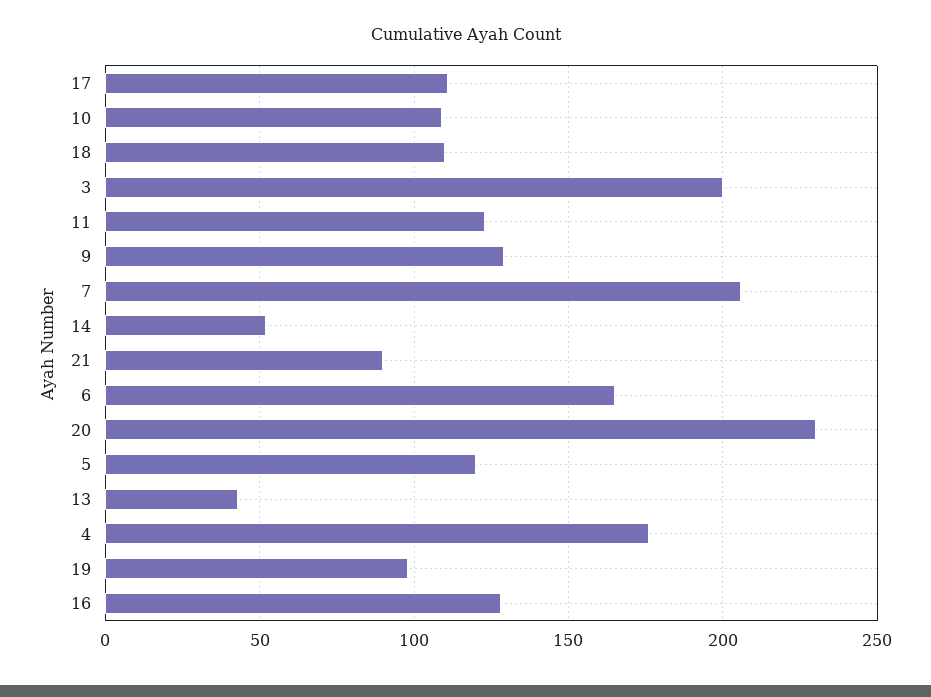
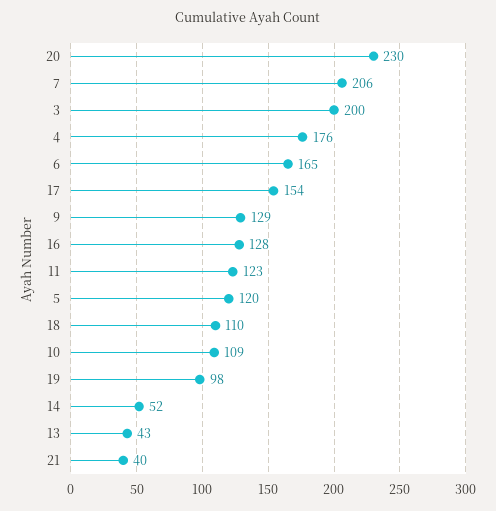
17: 110 -> 154
21: 90 -> 40

